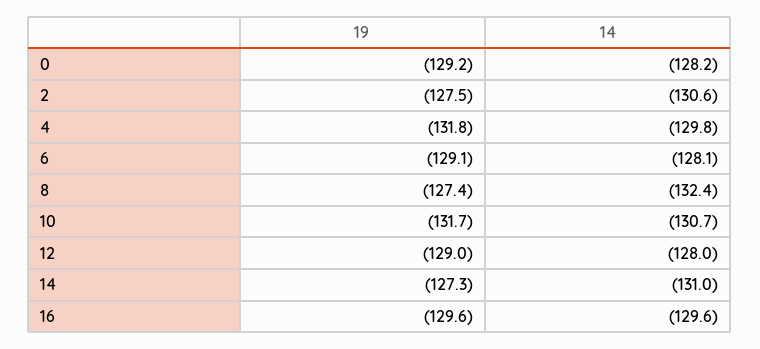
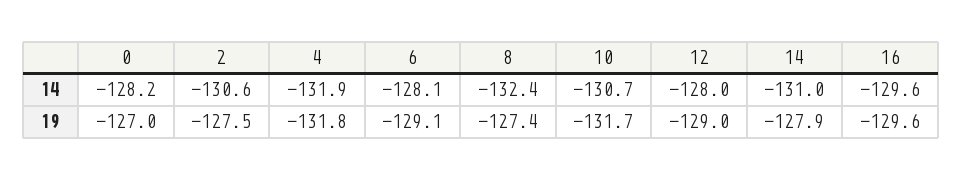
19, 0: -129.2 -> -127
14, 4: -129.8 -> -131.9
19, 14: -127.3 -> -127.9

